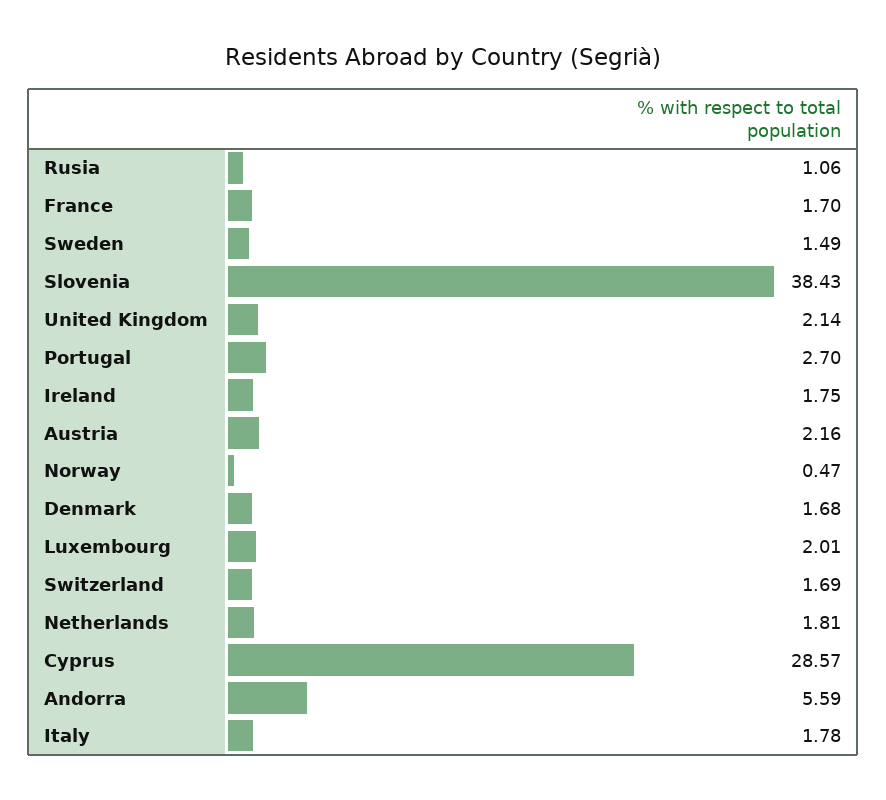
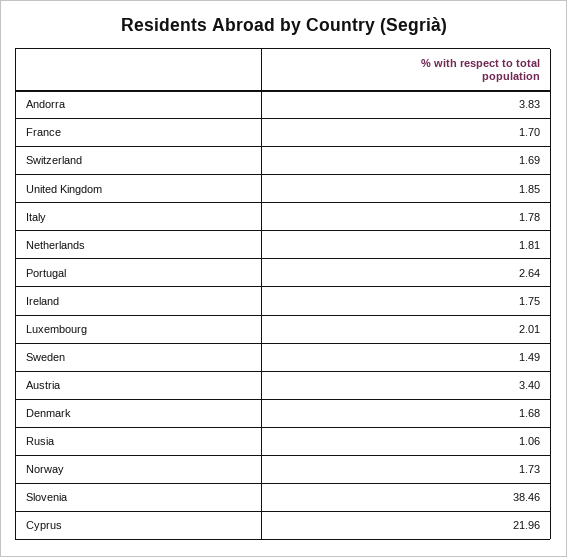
Slovenia: 38.43 -> 38.46
United Kingdom: 2.14 -> 1.85
Portugal: 2.7 -> 2.64
Austria: 2.16 -> 3.4
Norway: 0.47 -> 1.73
Cyprus: 28.57 -> 21.96
Andorra: 5.59 -> 3.83

